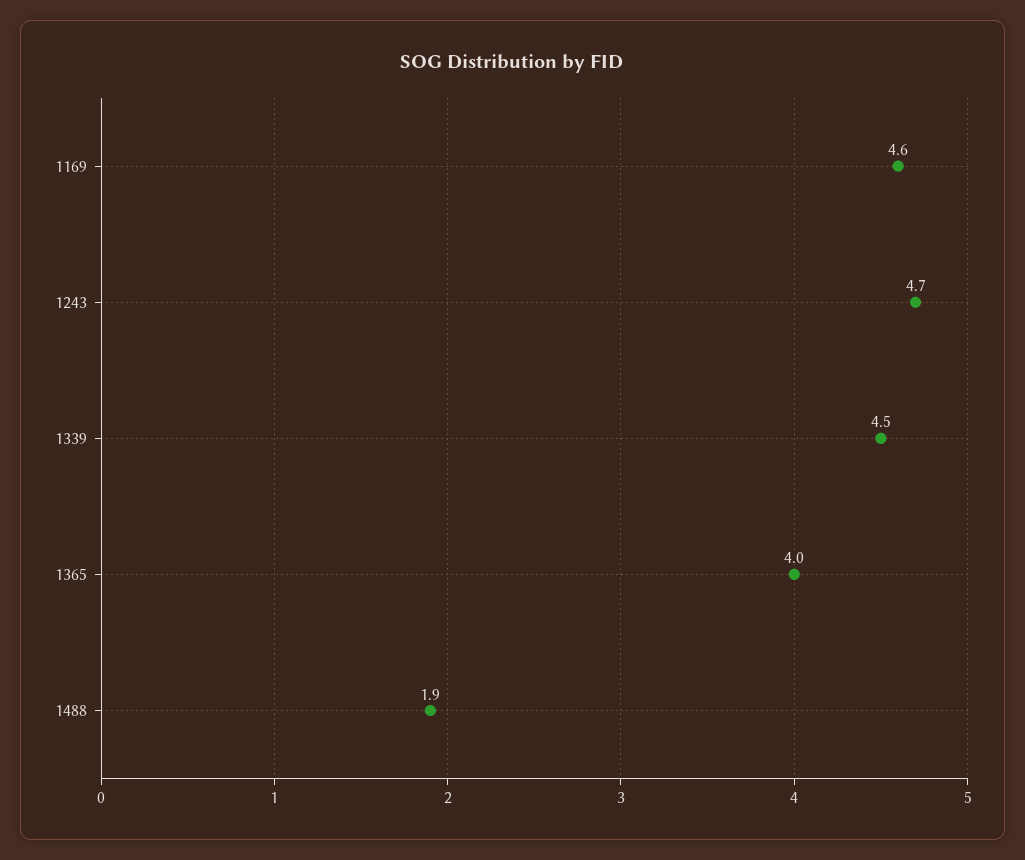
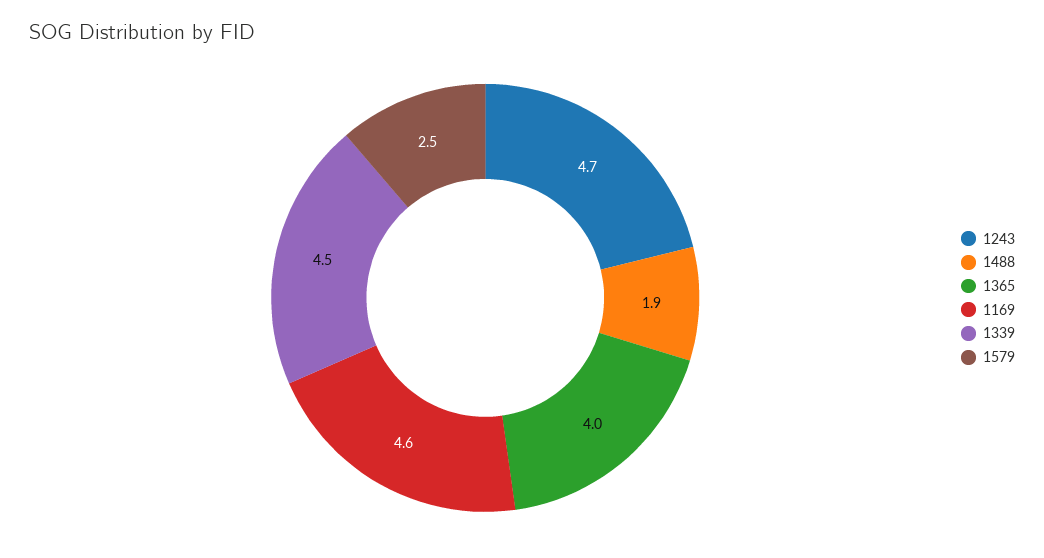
1579: none -> 2.5

